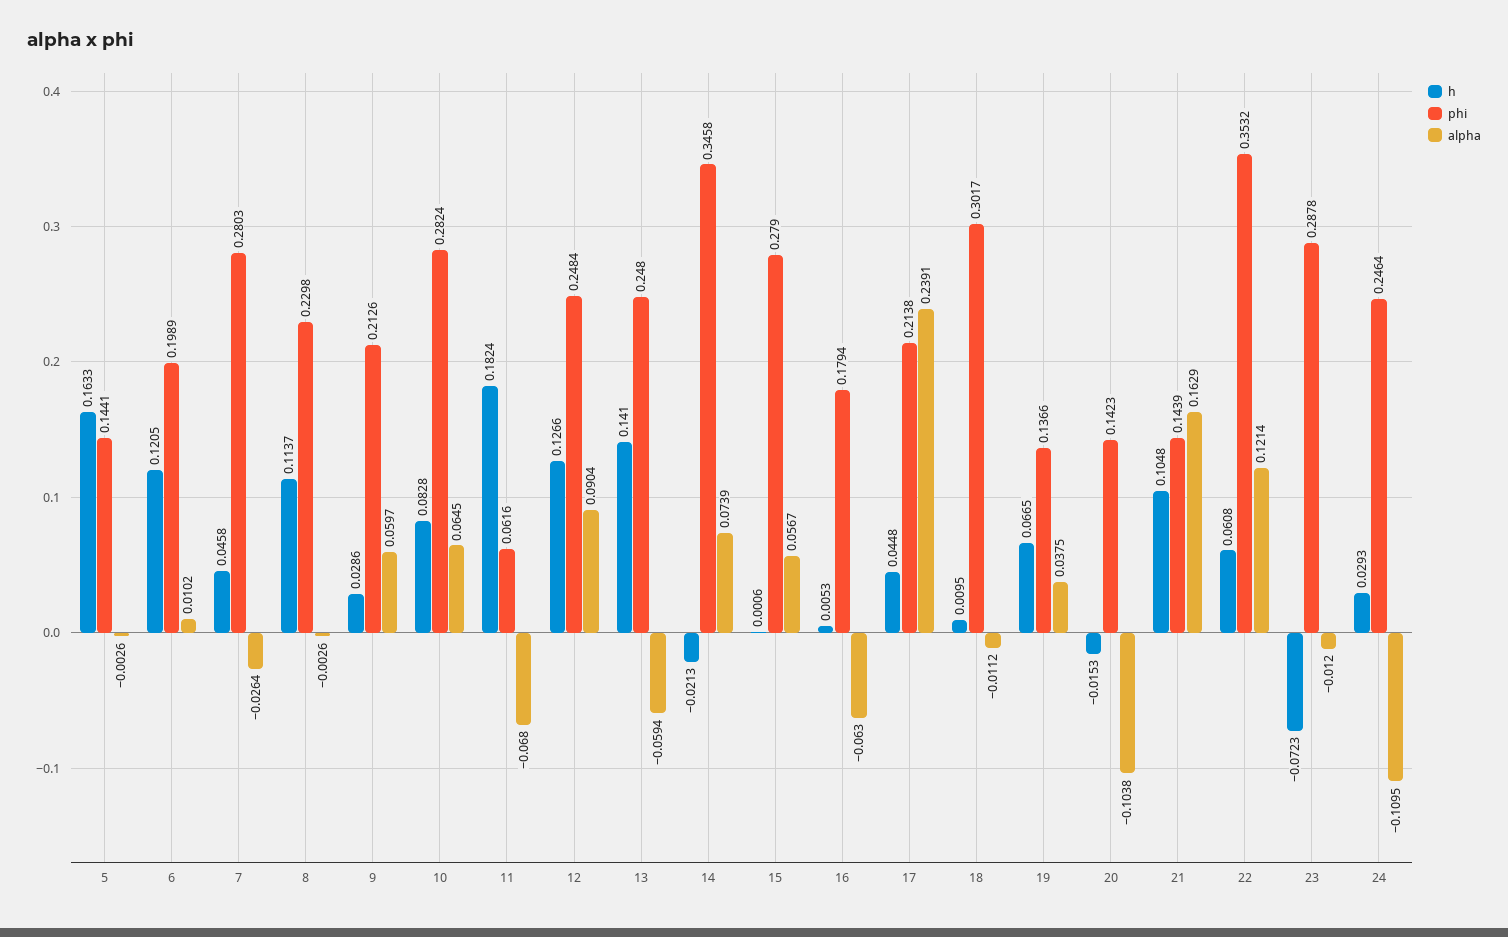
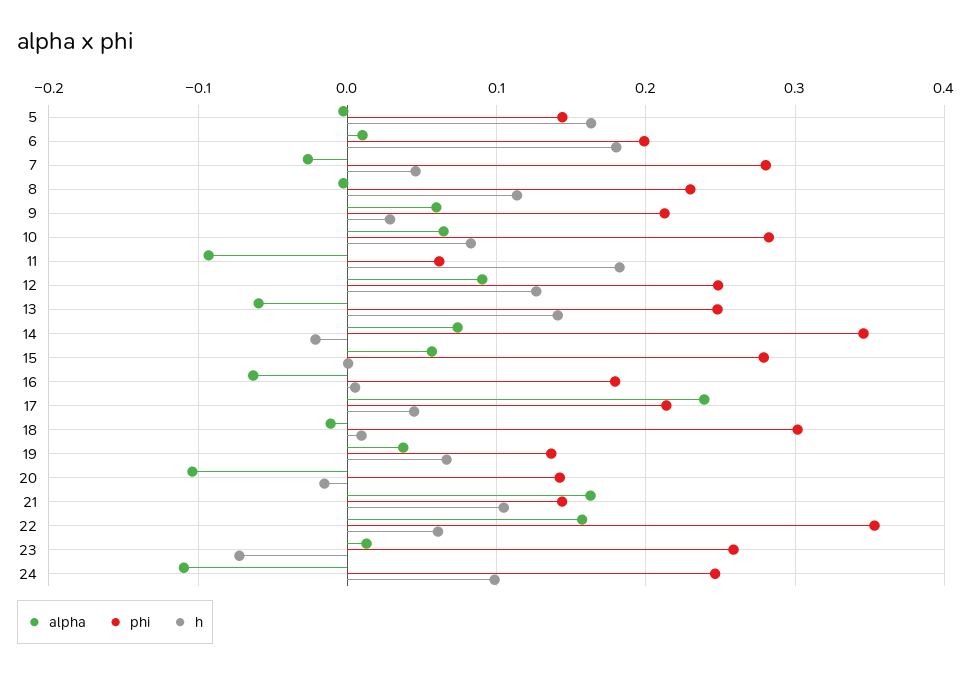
h, 6: 0.1205 -> 0.18
alpha, 11: -0.068 -> -0.09
alpha, 22: 0.1214 -> 0.16
phi, 23: 0.2878 -> 0.26
alpha, 23: -0.012 -> 0.01
h, 24: 0.0293 -> 0.1

